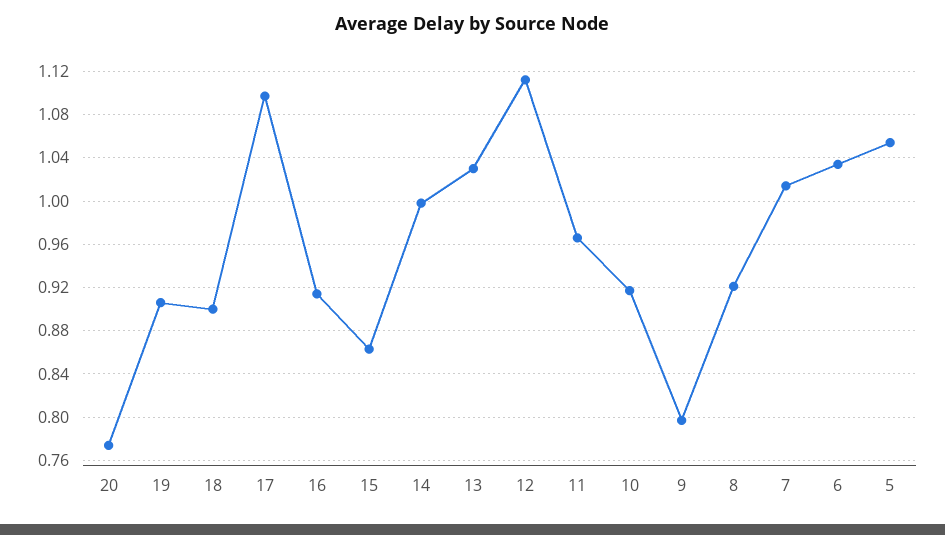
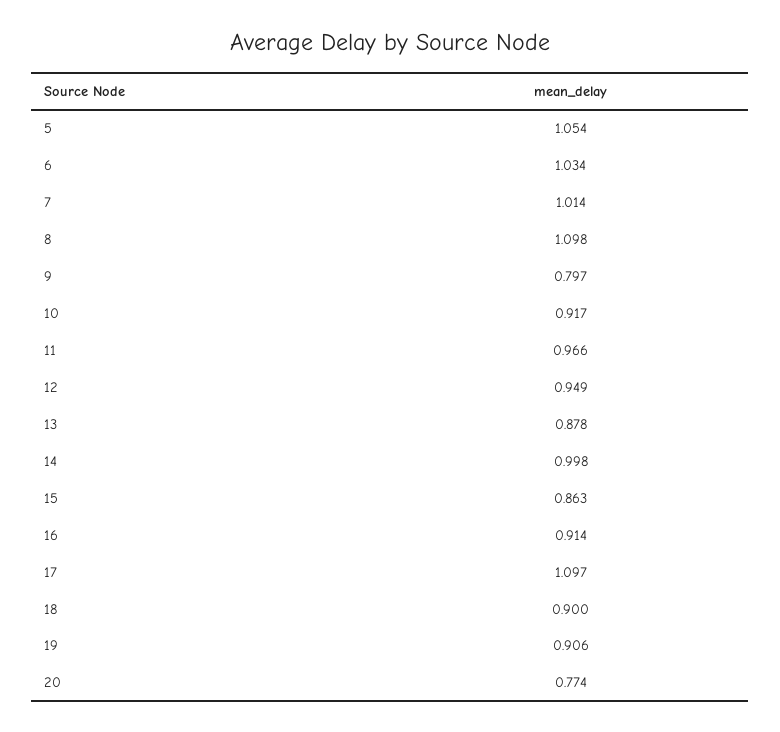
13: 1.03 -> 0.878
12: 1.11 -> 0.949
8: 0.92 -> 1.098

